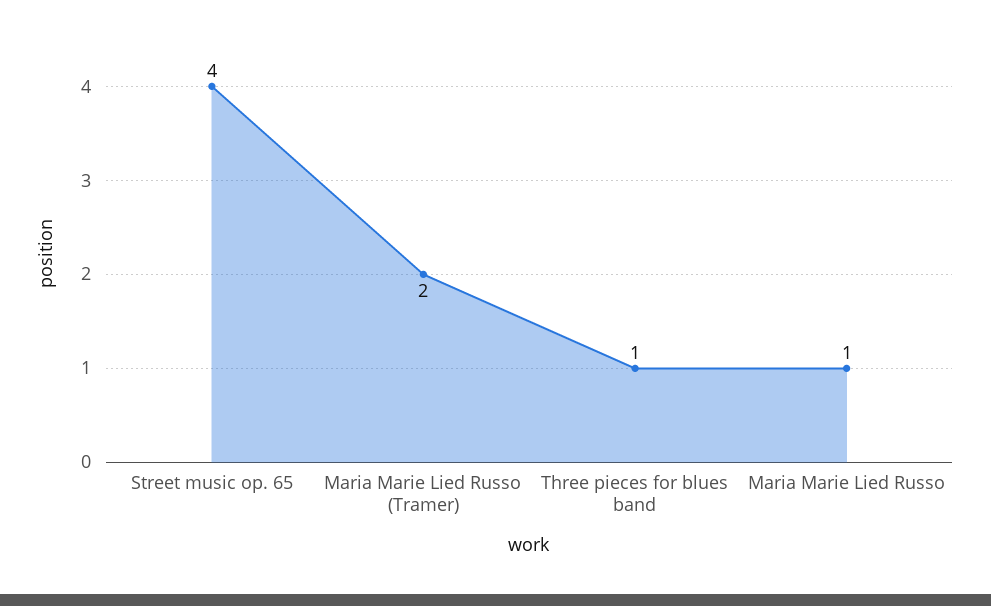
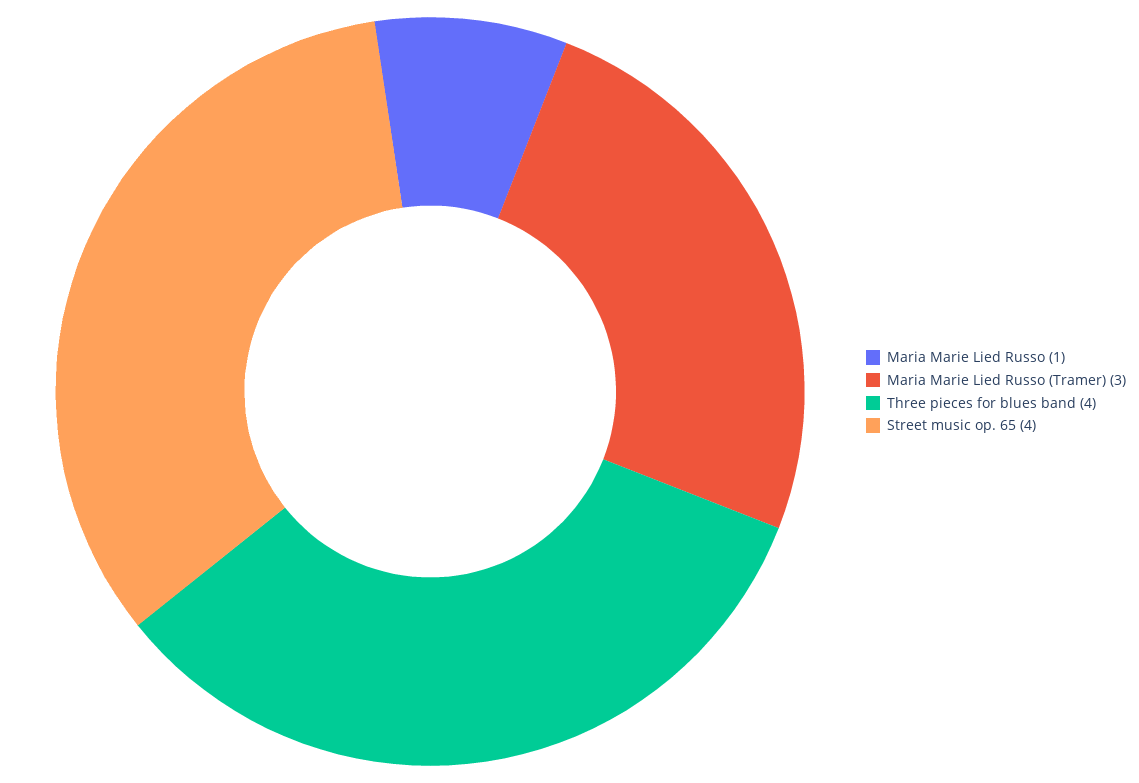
Maria Marie Lied Russo (Tramer): 2 -> 3
Three pieces for blues band: 1 -> 4

